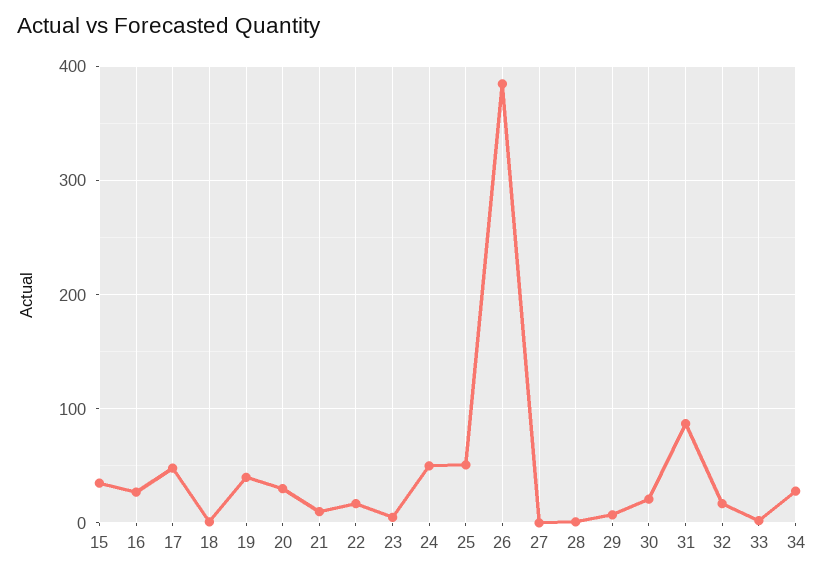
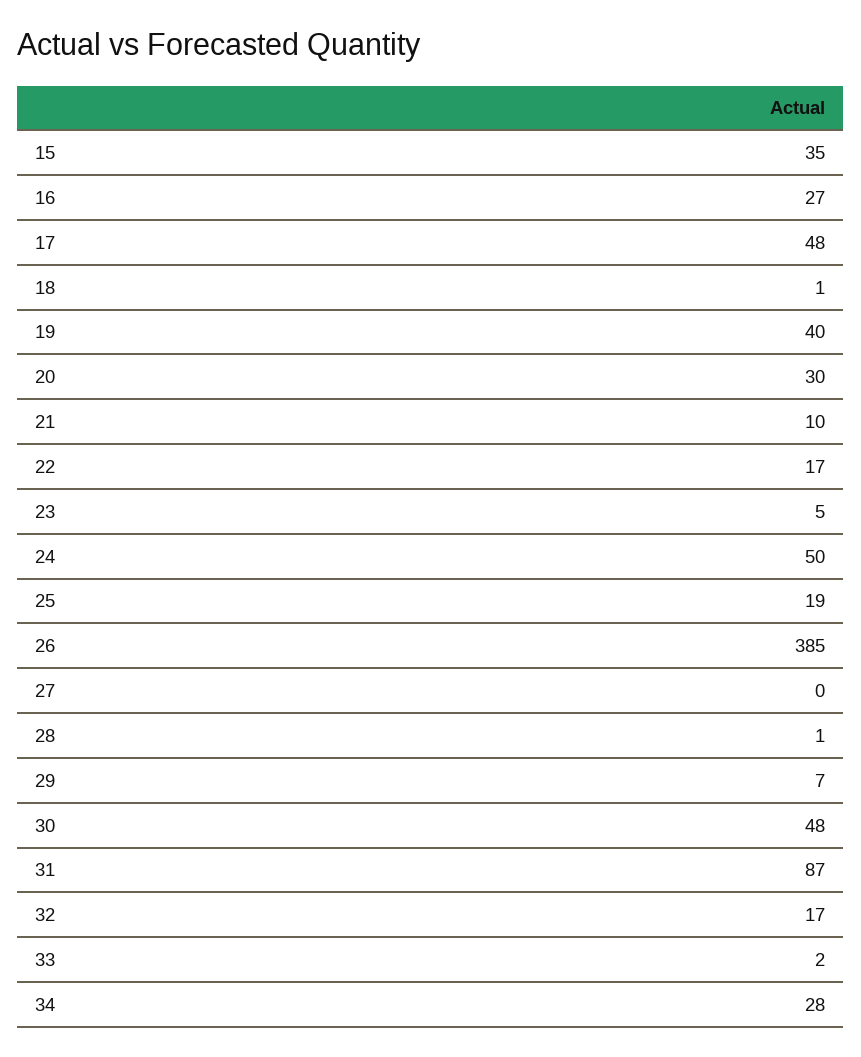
25: 50 -> 19
30: 20 -> 48

